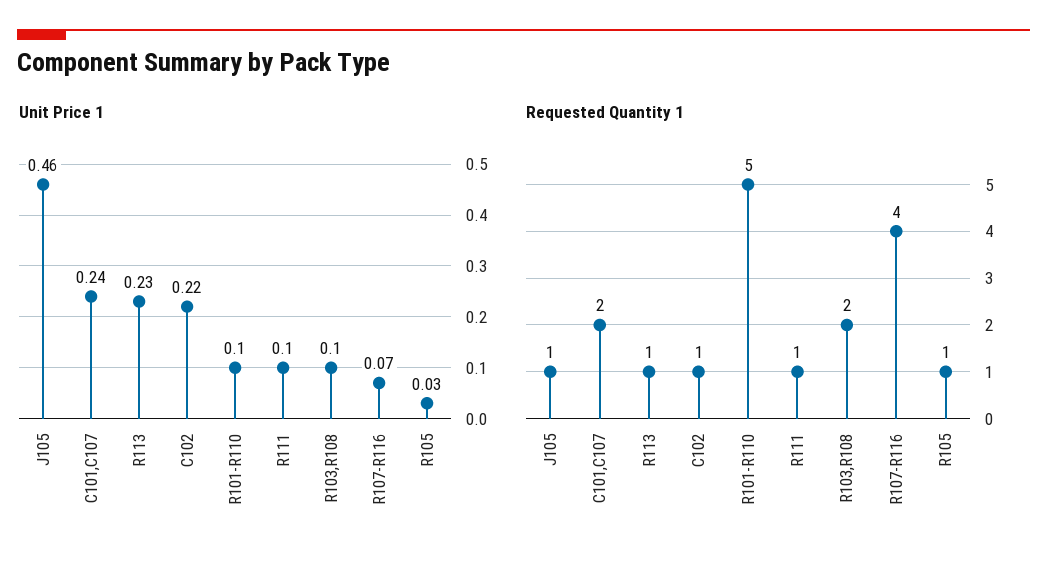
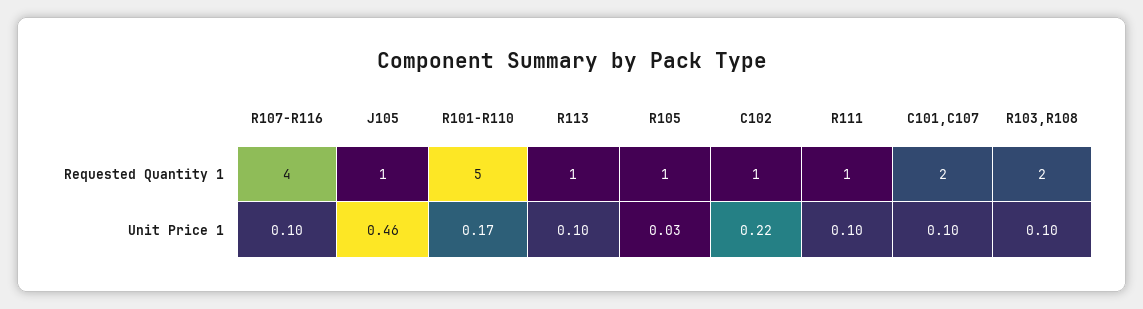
Unit Price 1, C101,C107: 0.24 -> 0.1
Unit Price 1, R113: 0.23 -> 0.1
Unit Price 1, R101-R110: 0.1 -> 0.17
Unit Price 1, R107-R116: 0.07 -> 0.1

